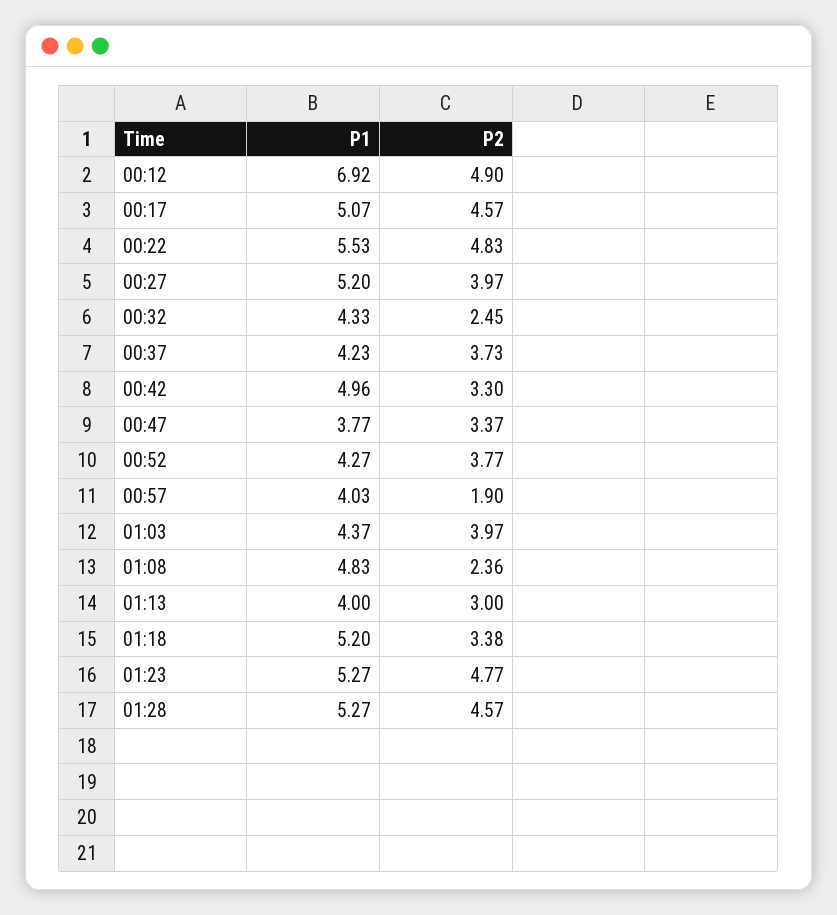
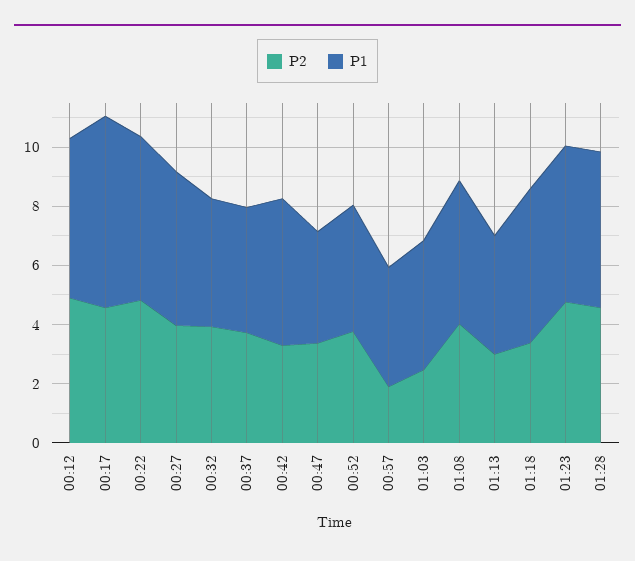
P1, 00:12: 6.92 -> 5.5
P1, 00:17: 5.07 -> 6.5
P2, 00:32: 2.45 -> 4
P2, 01:03: 3.97 -> 2.5
P2, 01:08: 2.36 -> 4

